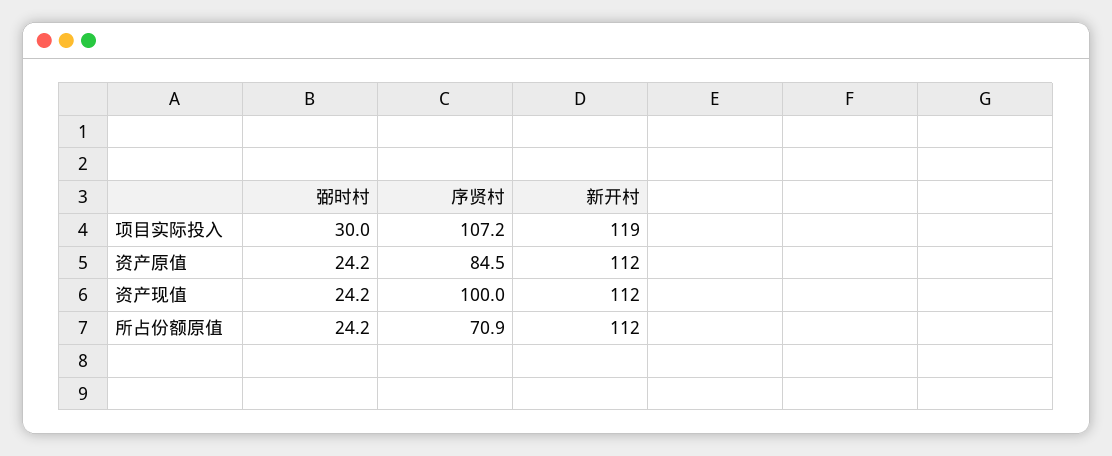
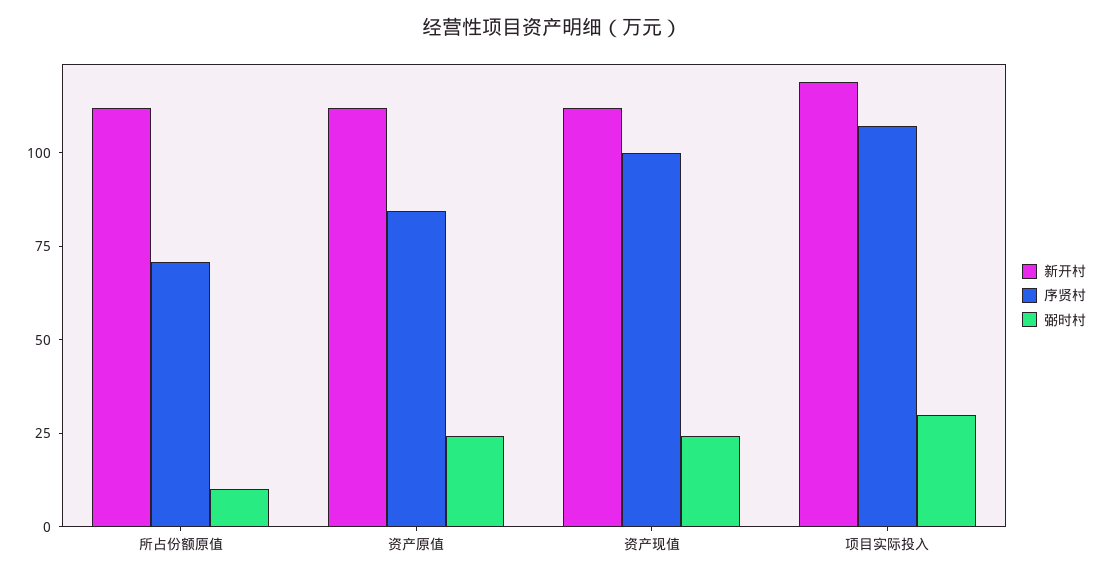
弼时村, 所占份额原值: 24.2 -> 10

